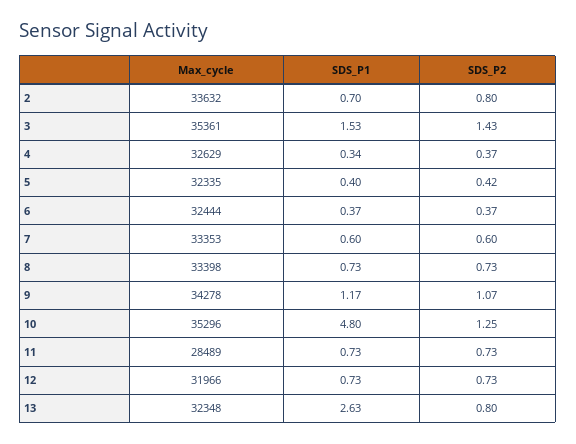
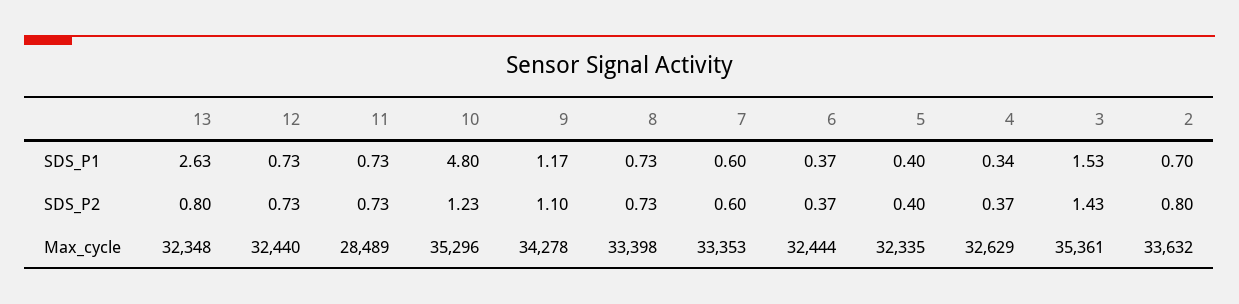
SDS_P2, 5: 0.42 -> 0.4
SDS_P2, 9: 1.07 -> 1.1
SDS_P2, 10: 1.25 -> 1.23
Max_cycle, 12: 31966 -> 32440

